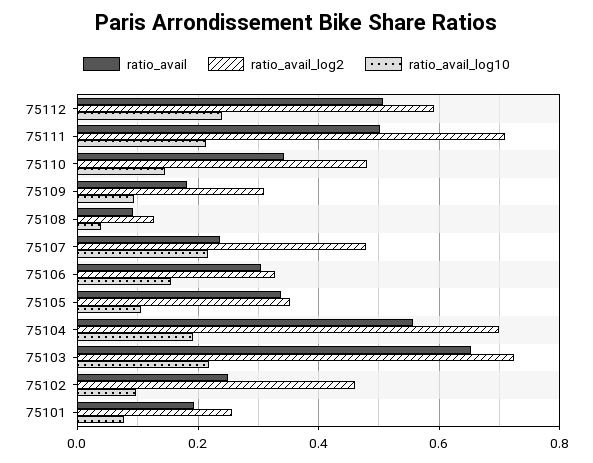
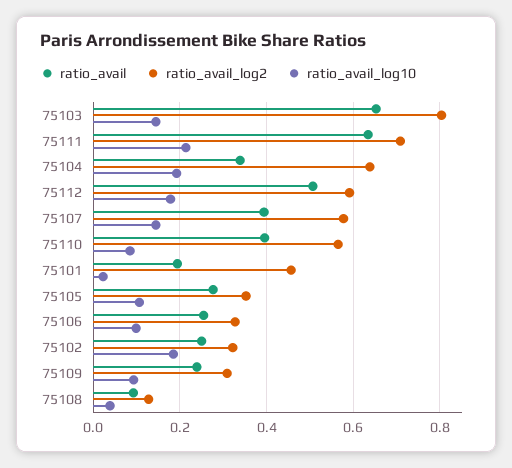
ratio_avail_log10, 75112: 0.24 -> 0.18
ratio_avail, 75111: 0.5 -> 0.64
ratio_avail, 75110: 0.34 -> 0.4
ratio_avail_log2, 75110: 0.48 -> 0.56
ratio_avail_log10, 75110: 0.14 -> 0.08
ratio_avail, 75109: 0.18 -> 0.24
ratio_avail, 75107: 0.24 -> 0.4
ratio_avail_log2, 75107: 0.48 -> 0.58
ratio_avail_log10, 75107: 0.22 -> 0.14
ratio_avail, 75106: 0.3 -> 0.26
ratio_avail_log10, 75106: 0.16 -> 0.1
ratio_avail, 75105: 0.34 -> 0.28
ratio_avail, 75104: 0.56 -> 0.34
ratio_avail_log2, 75104: 0.7 -> 0.64
ratio_avail_log2, 75103: 0.72 -> 0.8
ratio_avail_log10, 75103: 0.22 -> 0.14
ratio_avail_log2, 75102: 0.46 -> 0.32
ratio_avail_log10, 75102: 0.1 -> 0.18
ratio_avail_log2, 75101: 0.26 -> 0.46
ratio_avail_log10, 75101: 0.08 -> 0.02

